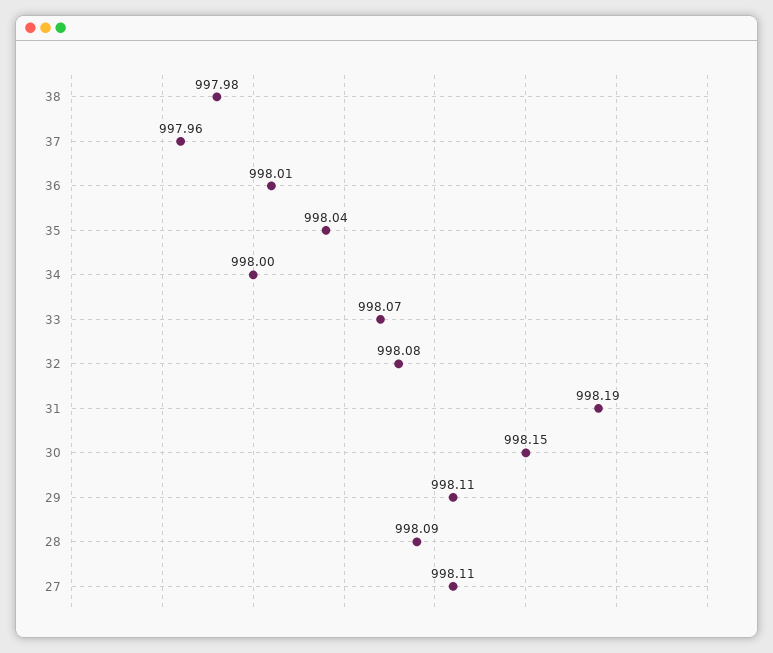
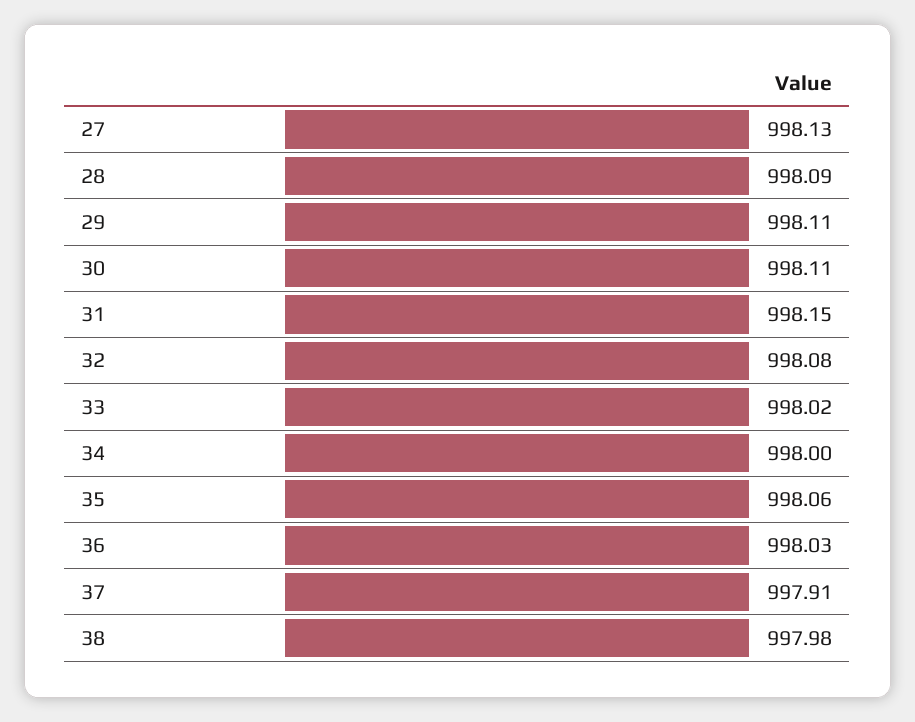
37: 997.96 -> 997.91
36: 998.01 -> 998.03
35: 998.04 -> 998.06
33: 998.07 -> 998.02
31: 998.19 -> 998.15
30: 998.15 -> 998.11
27: 998.11 -> 998.13

